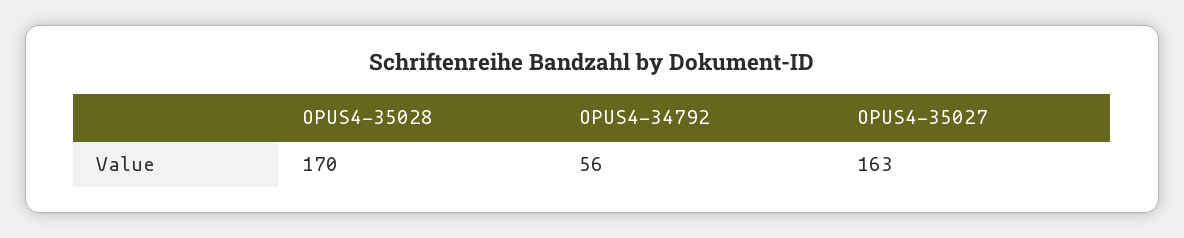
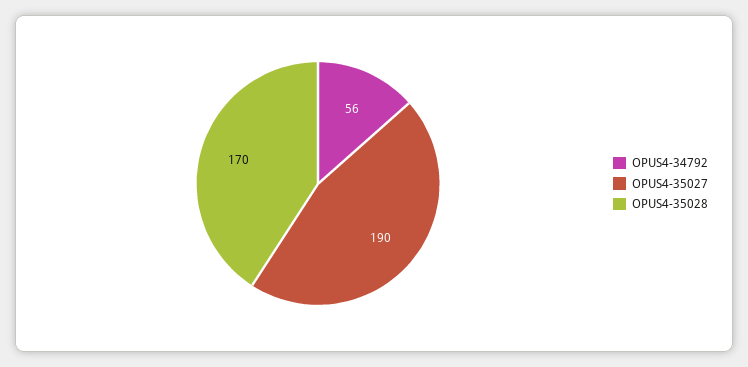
OPUS4-35027: 163 -> 190

